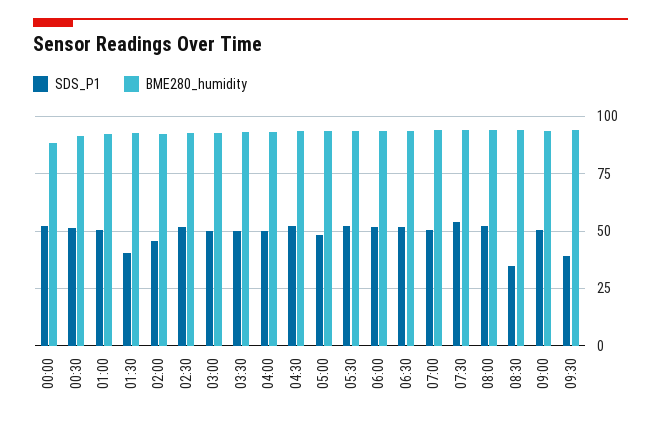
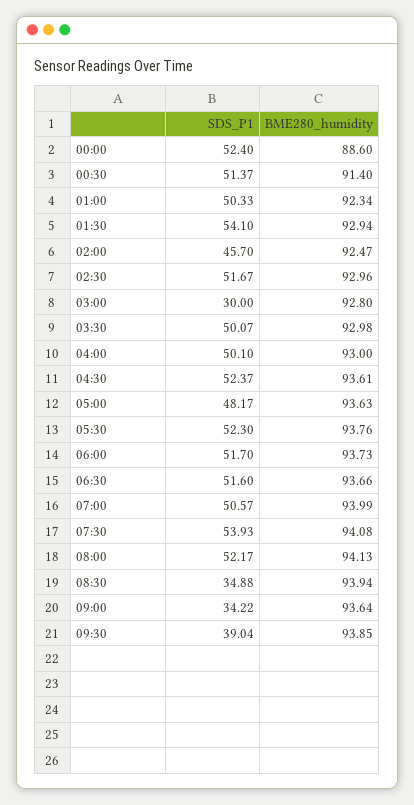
SDS_P1, 01:30: 40 -> 54.1
SDS_P1, 03:00: 50 -> 30
SDS_P1, 09:00: 50 -> 34.22

